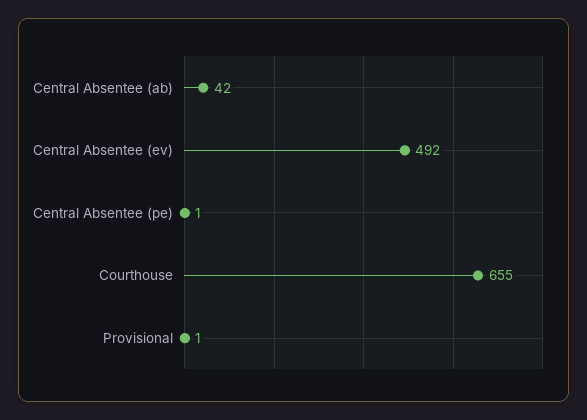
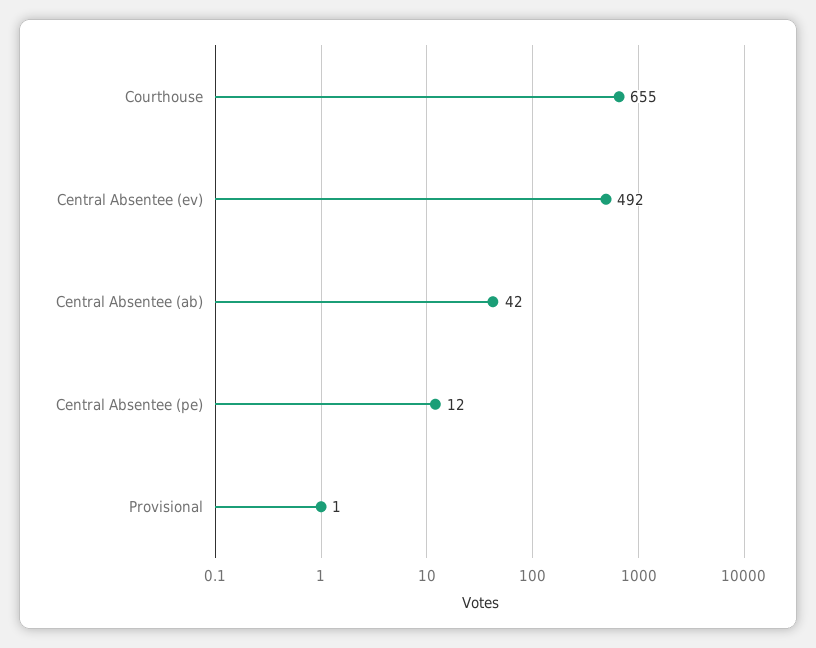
Central Absentee (pe): 1 -> 12

